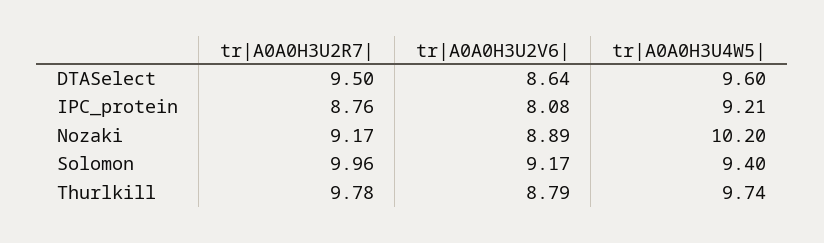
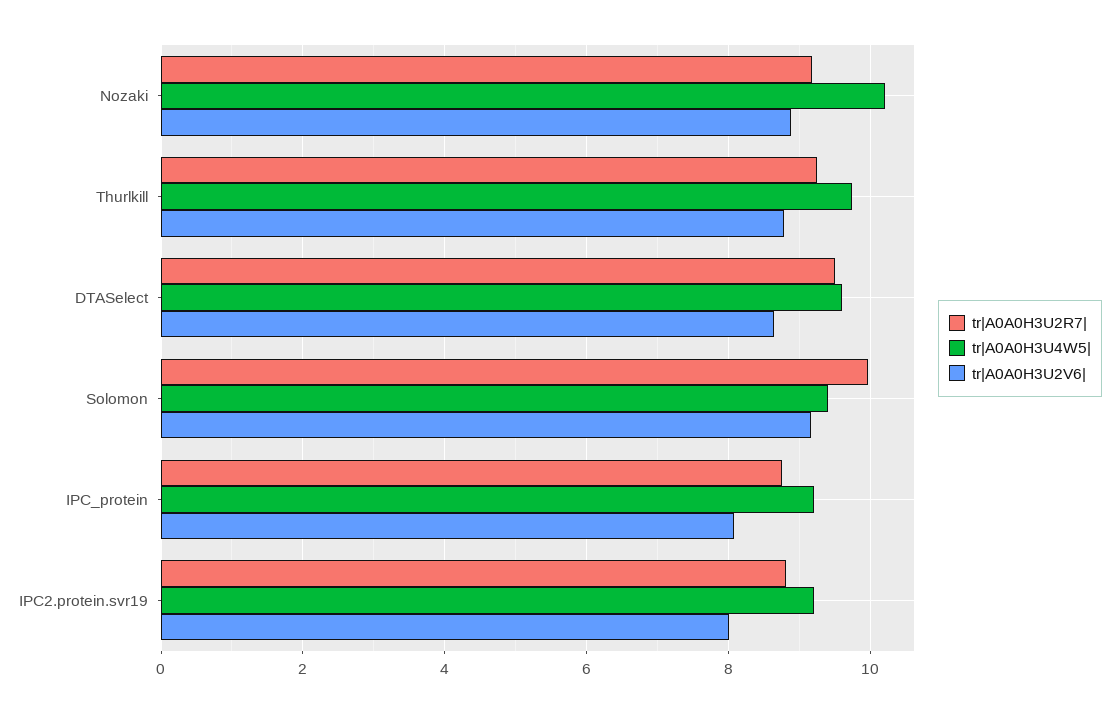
tr|A0A0H3U2R7|, Thurlkill: 9.78 -> 9.2
tr|A0A0H3U2R7|, IPC2.protein.svr19: none -> 8.8
tr|A0A0H3U4W5|, IPC2.protein.svr19: none -> 9.2
tr|A0A0H3U2V6|, IPC2.protein.svr19: none -> 8

